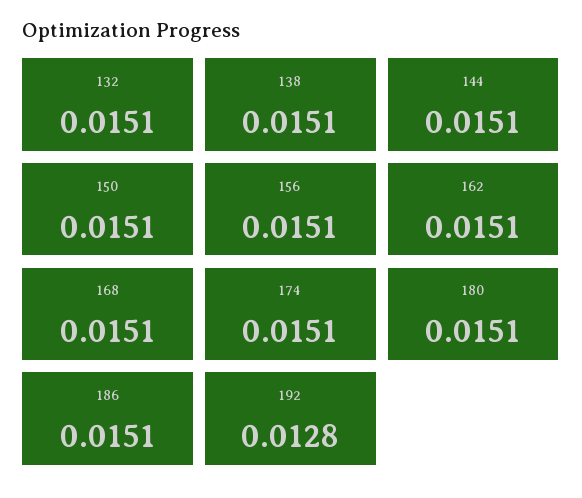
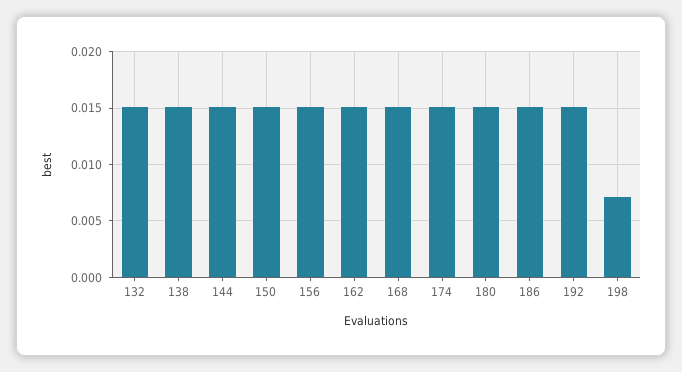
192: 0.0128 -> 0.015
198: none -> 0.007

